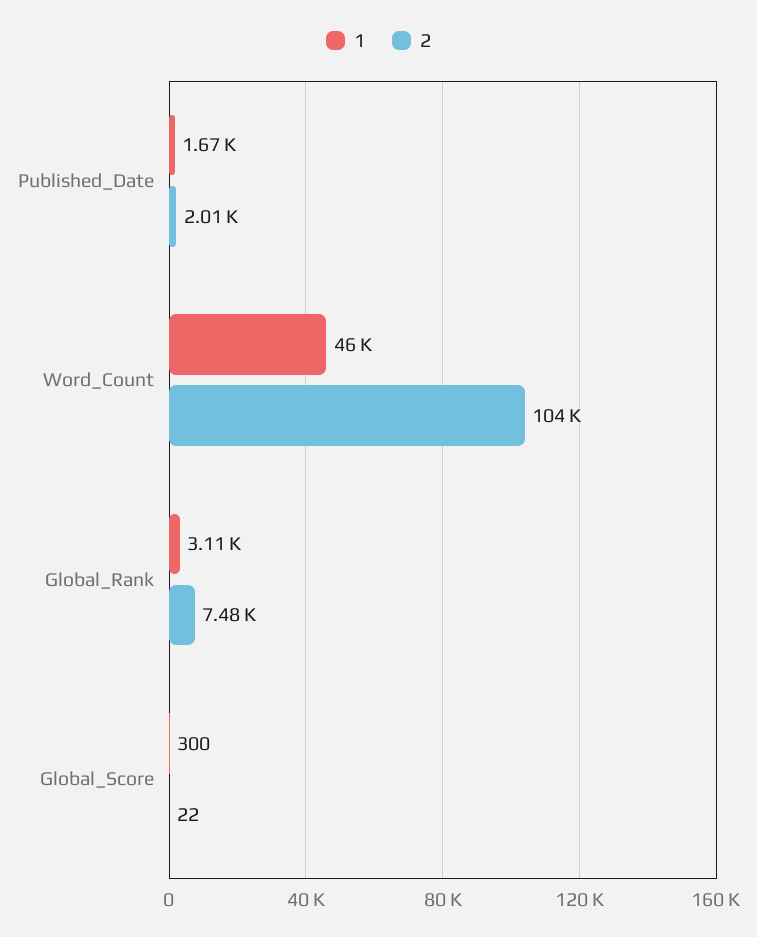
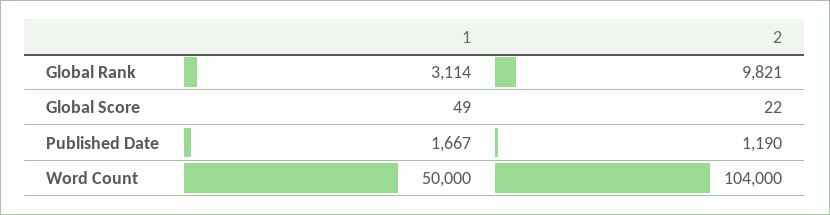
2, Published_Date: 2010 -> 1190
1, Word_Count: 46000 -> 50000
2, Global_Rank: 7480 -> 9821
1, Global_Score: 300 -> 49

